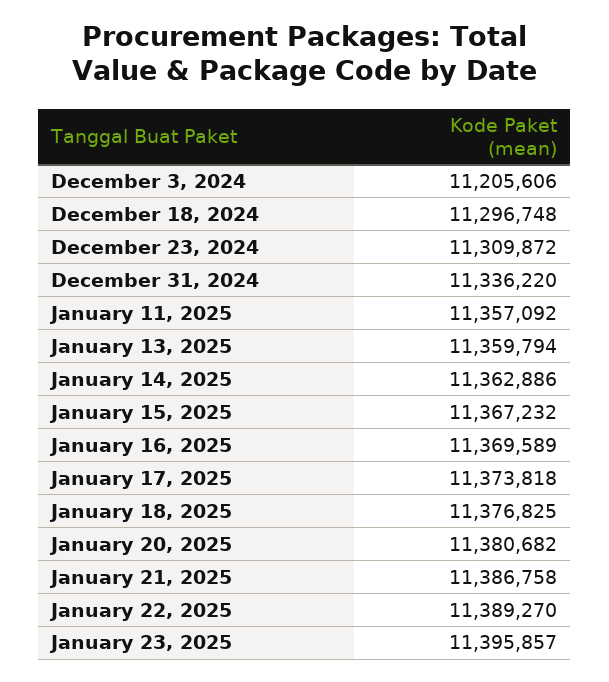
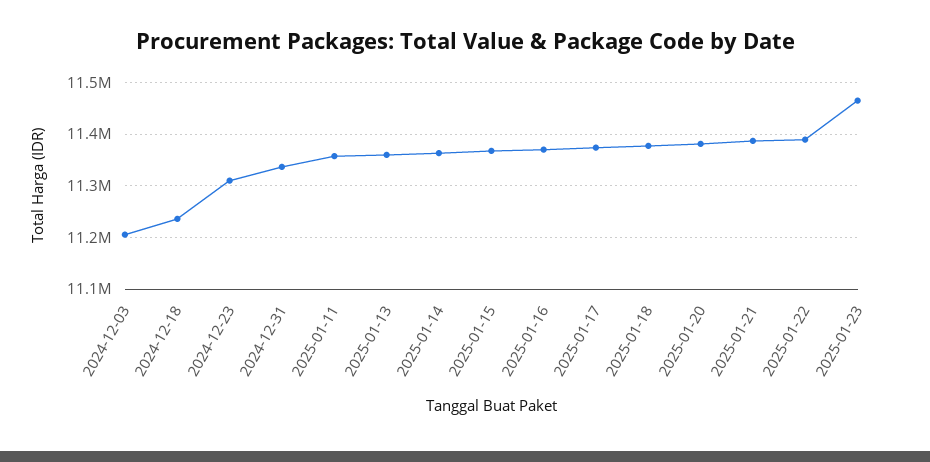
December 18, 2024: 11296748 -> 11240000
January 23, 2025: 11395857 -> 11460000

